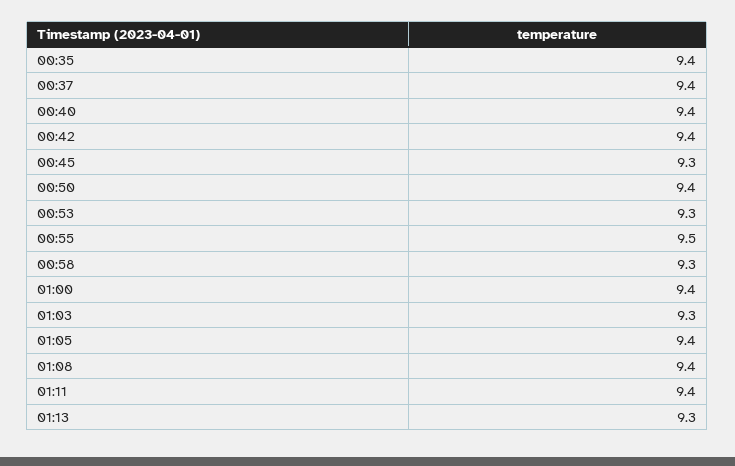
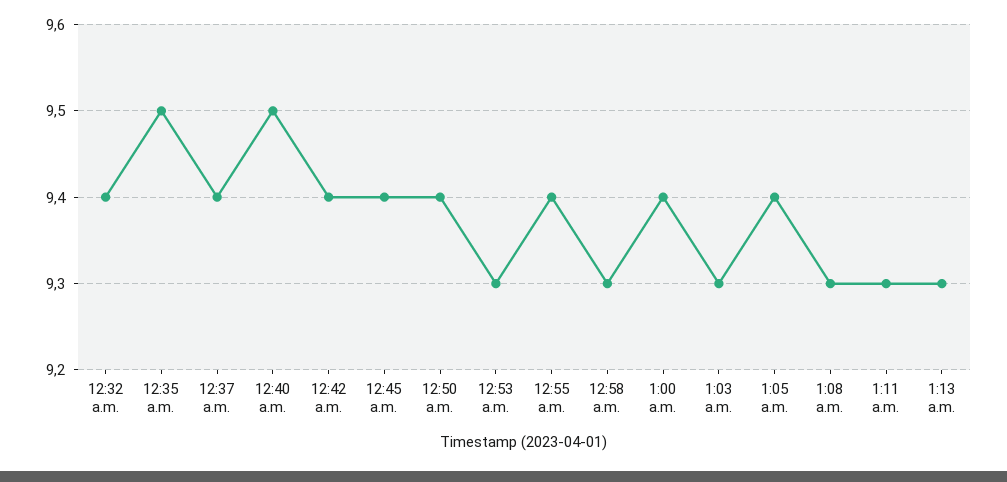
00:35: 9.4 -> 9.5
00:40: 9.4 -> 9.5
00:45: 9.3 -> 9.4
00:55: 9.5 -> 9.4
01:08: 9.4 -> 9.3
01:11: 9.4 -> 9.3
12:32 a.m.: none -> 9.4

